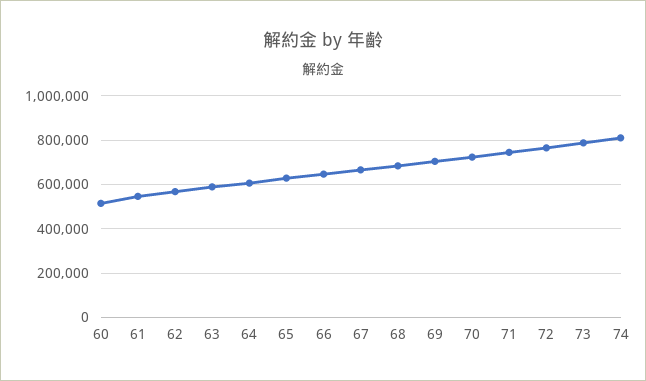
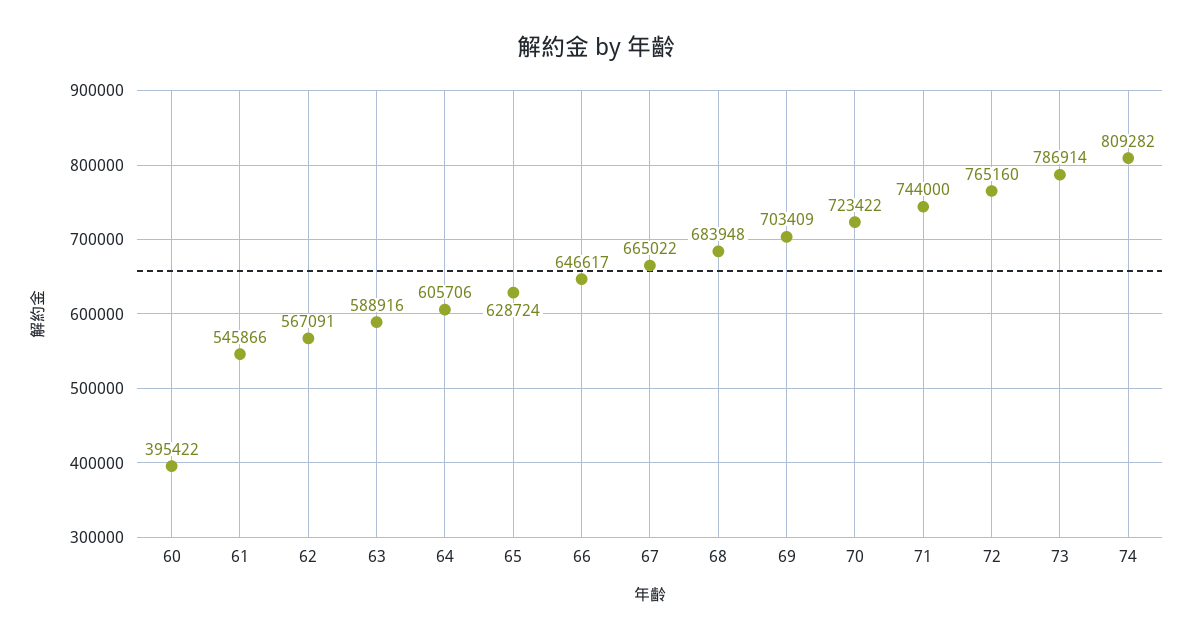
60: 500000 -> 395422

